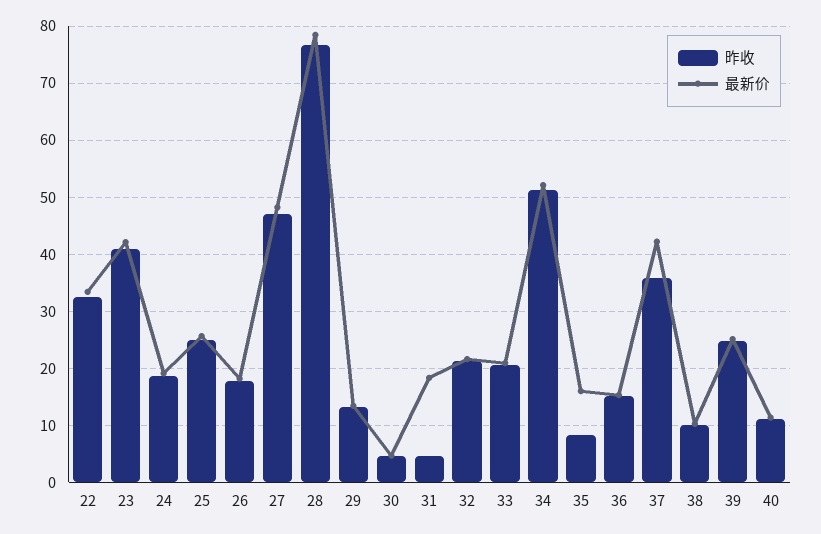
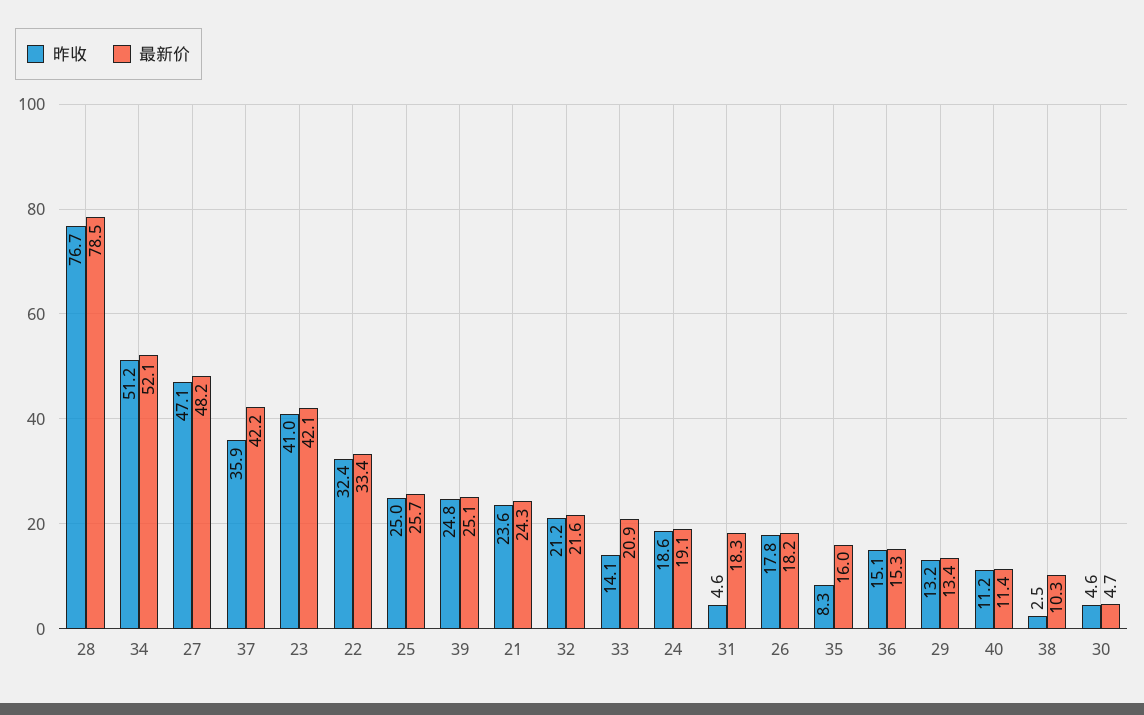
昨收, 33: 20 -> 14.1
昨收, 38: 10 -> 2.5
昨收, 21: none -> 23.6
最新价, 21: none -> 24.3

